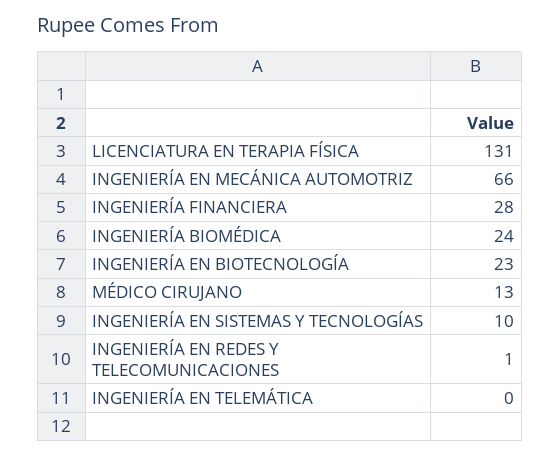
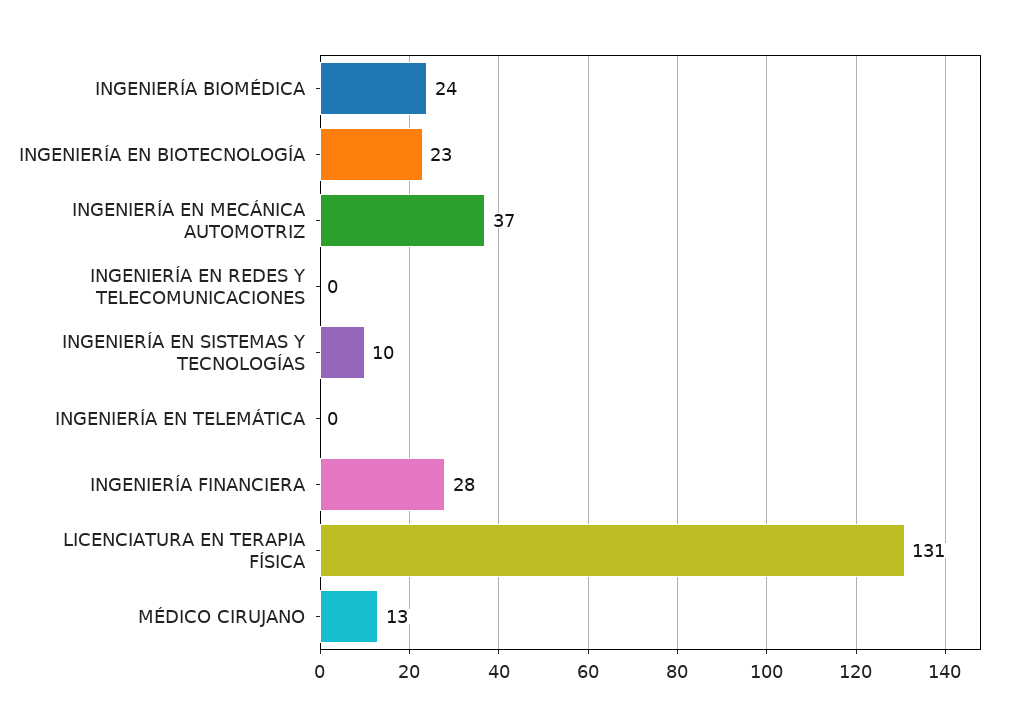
INGENIERÍA EN MECÁNICA AUTOMOTRIZ: 66 -> 37
INGENIERÍA EN REDES Y TELECOMUNICACIONES: 1 -> 0

